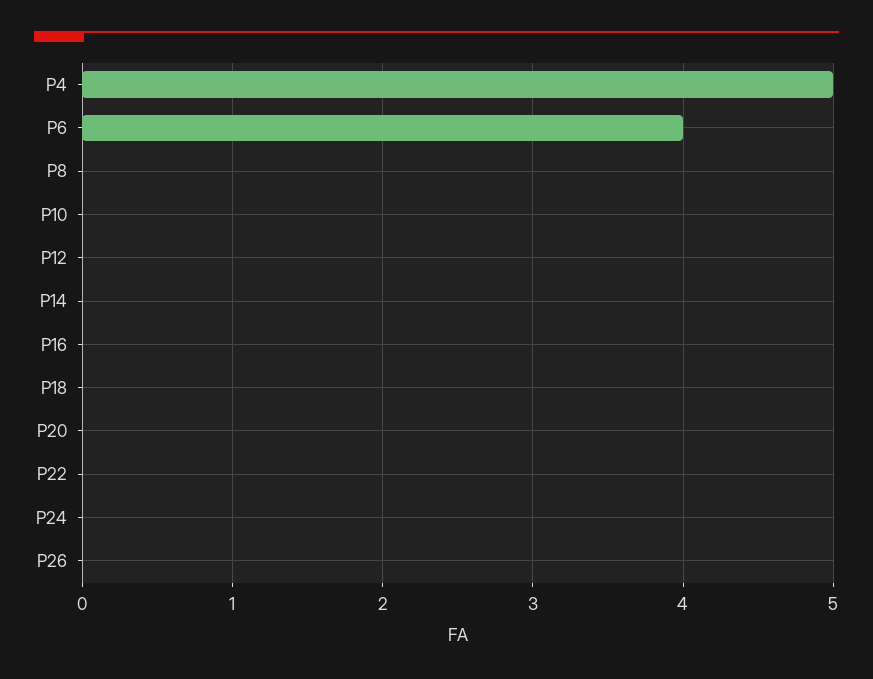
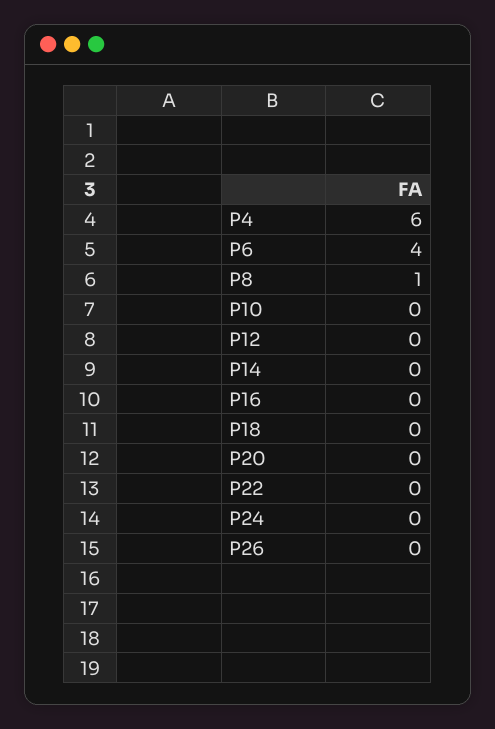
P4: 5 -> 6
P8: 0 -> 1

